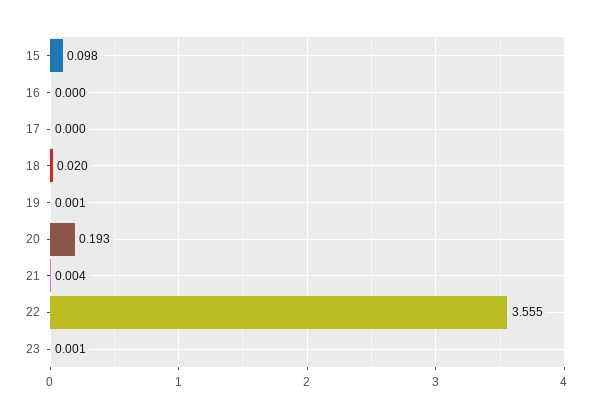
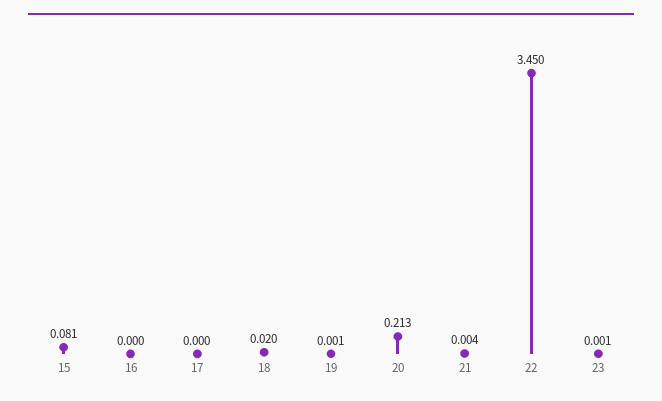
15: 0.098 -> 0.081
20: 0.193 -> 0.213
22: 3.555 -> 3.45

